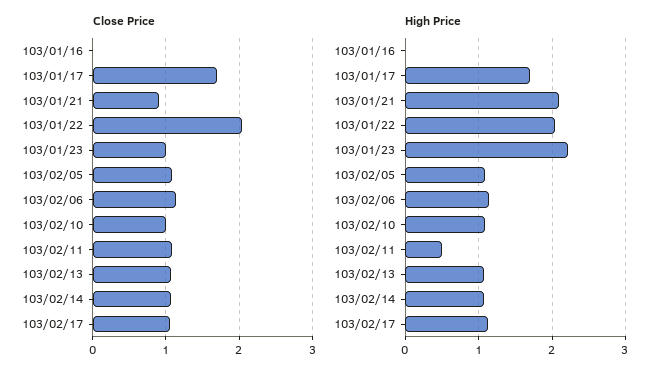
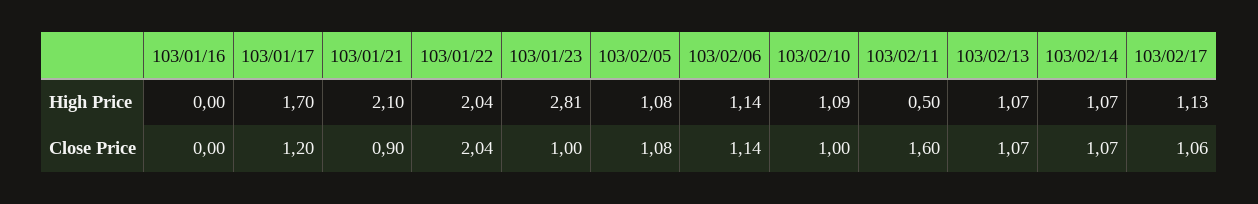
Close Price, 103/01/17: 1.7 -> 1.2
Close Price, 103/02/11: 1.1 -> 1.6
High Price, 103/01/23: 2.2 -> 2.81

